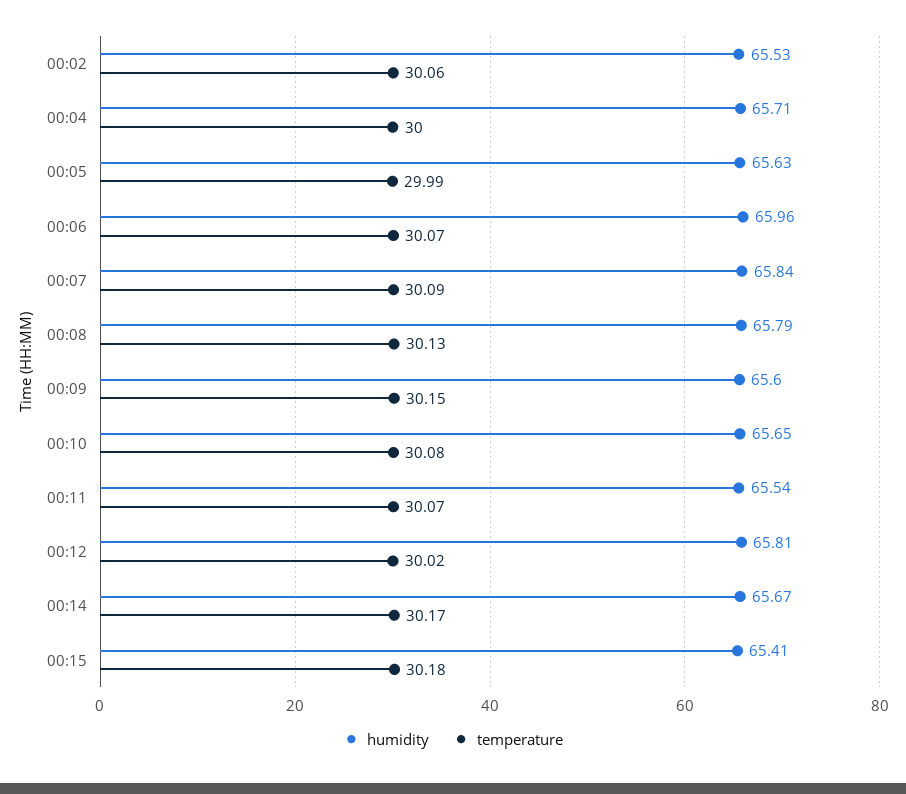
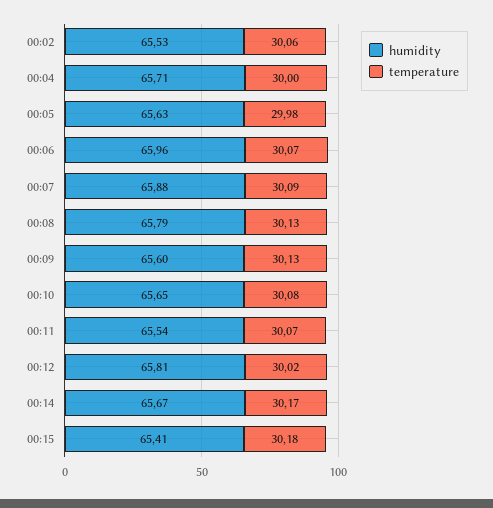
temperature, 00:05: 29.99 -> 29.98
humidity, 00:07: 65.84 -> 65.88
temperature, 00:09: 30.15 -> 30.13

